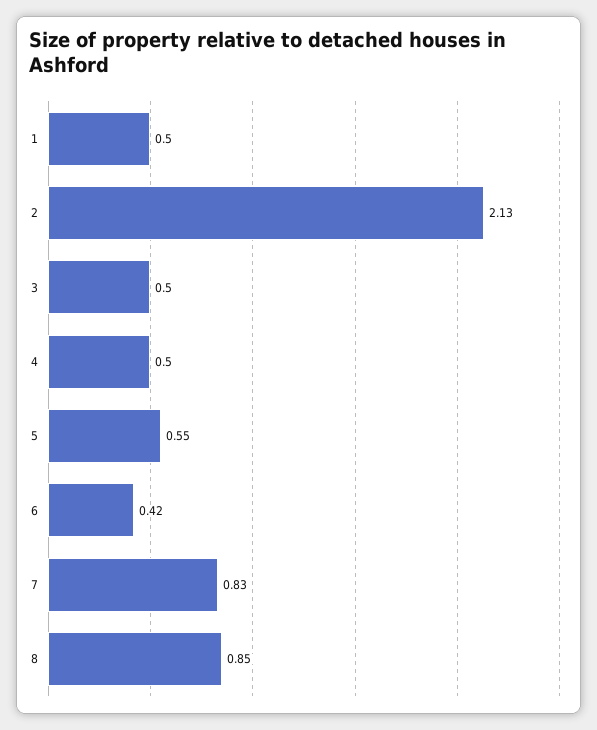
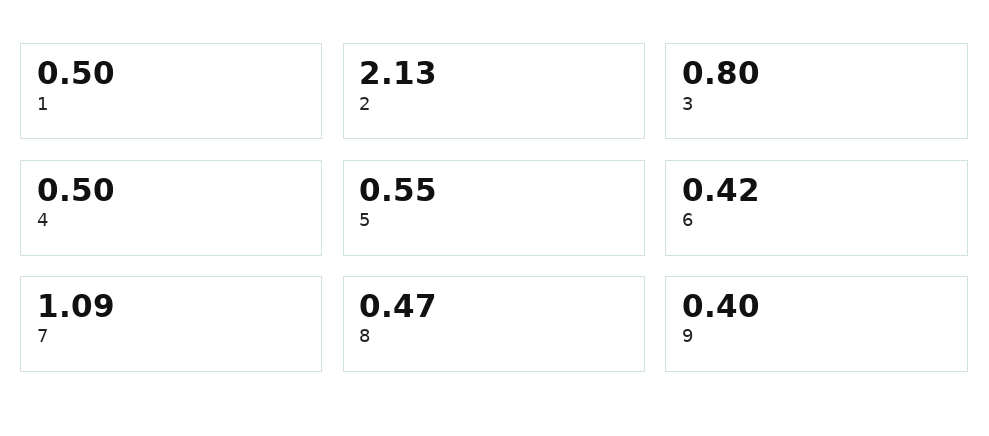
3: 0.5 -> 0.8
7: 0.83 -> 1.09
8: 0.85 -> 0.47
9: none -> 0.4

